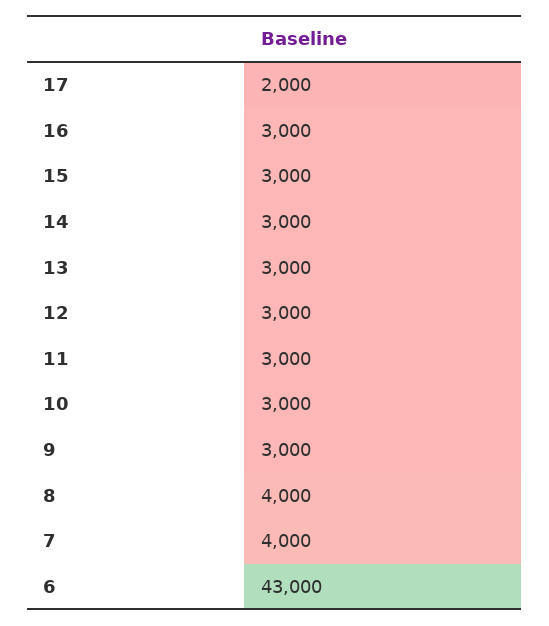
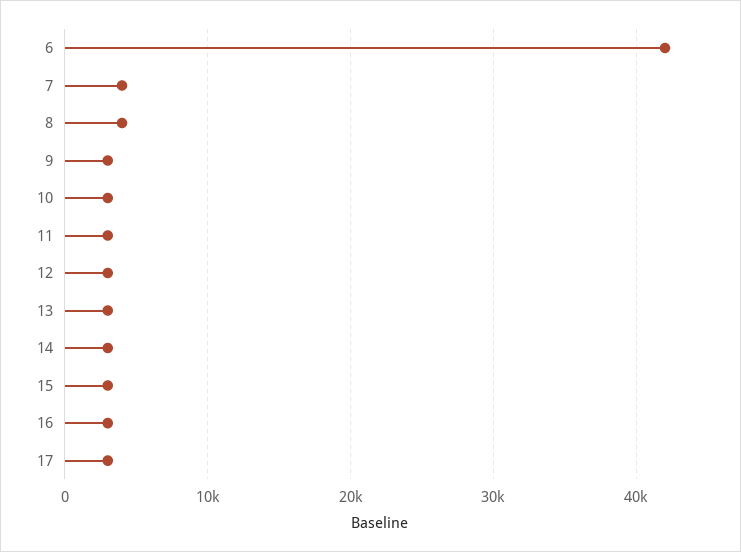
17: 2000 -> 3000
6: 43000 -> 42000

